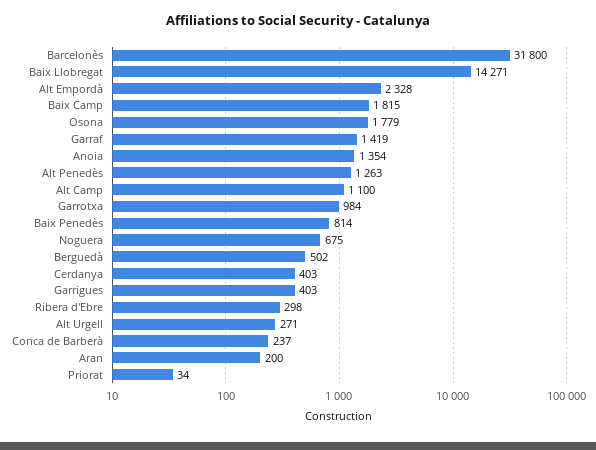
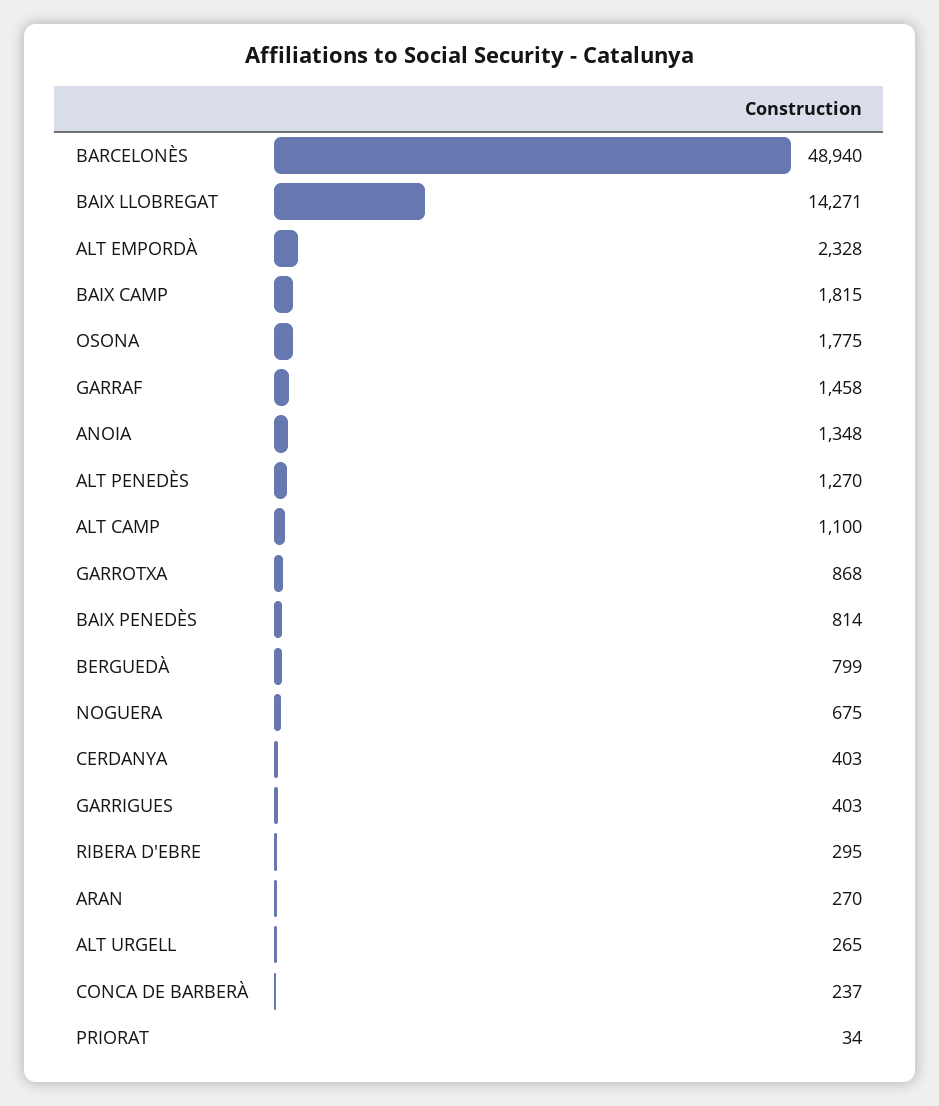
Barcelonès: 31800 -> 48940
Osona: 1779 -> 1775
Garraf: 1419 -> 1458
Anoia: 1354 -> 1348
Alt Penedès: 1263 -> 1270
Garrotxa: 984 -> 868
Berguedà: 502 -> 799
Ribera d'Ebre: 298 -> 295
Alt Urgell: 271 -> 265
Aran: 200 -> 270

